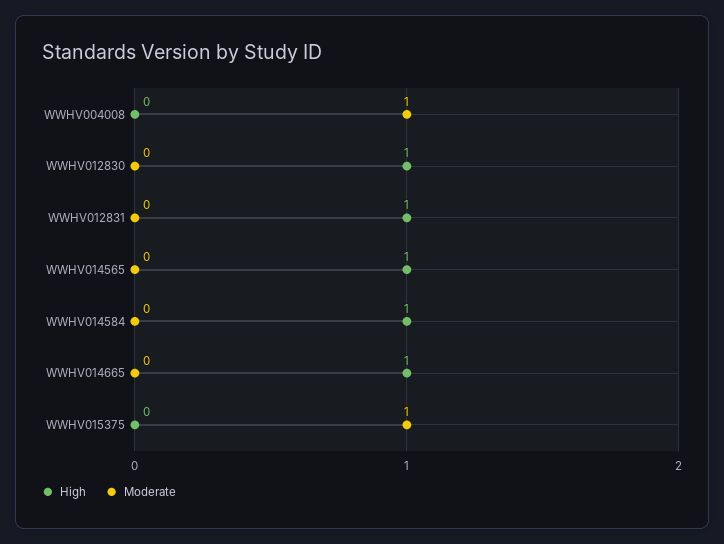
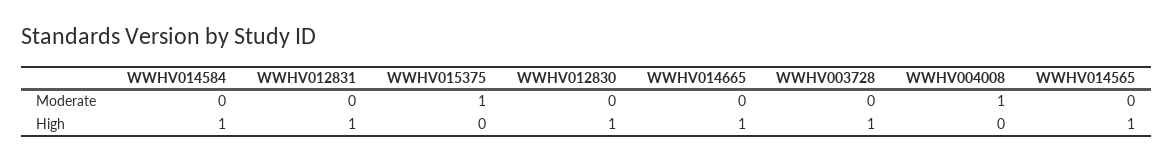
Moderate, WWHV003728: none -> 0
High, WWHV003728: none -> 1

